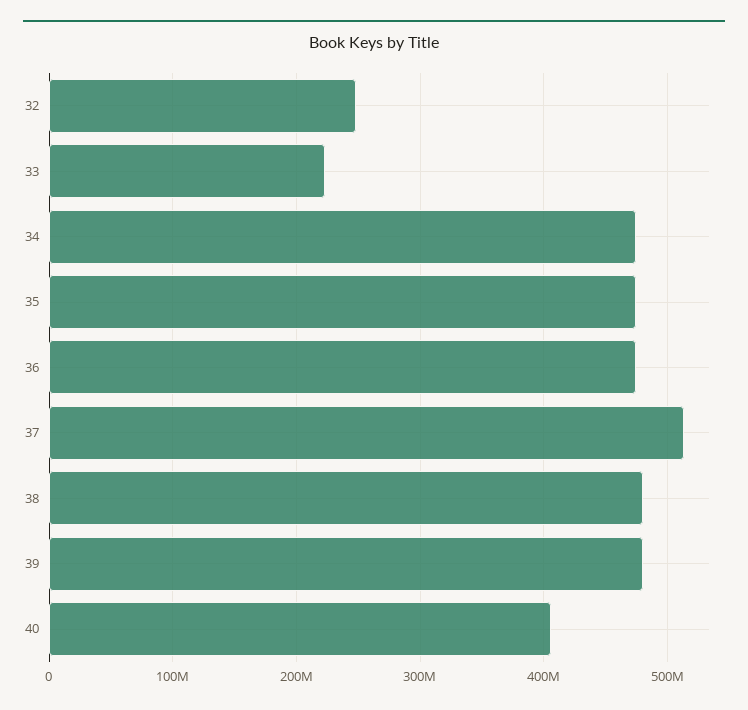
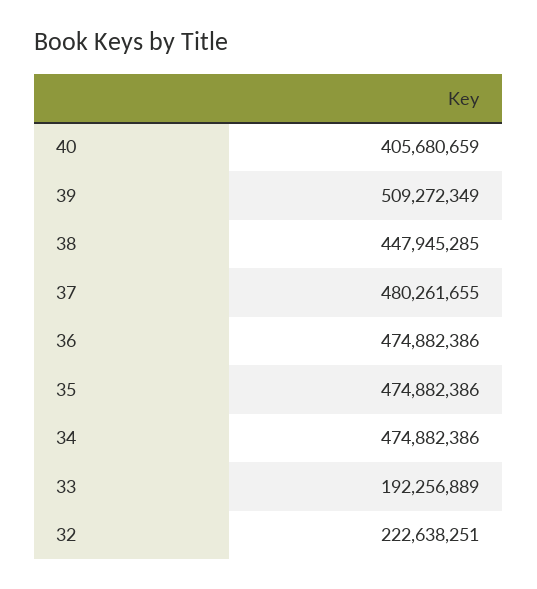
32: 250000000 -> 222638251
33: 220000000 -> 192256889
37: 510000000 -> 480261655
38: 480000000 -> 447945285
39: 480000000 -> 509272349

